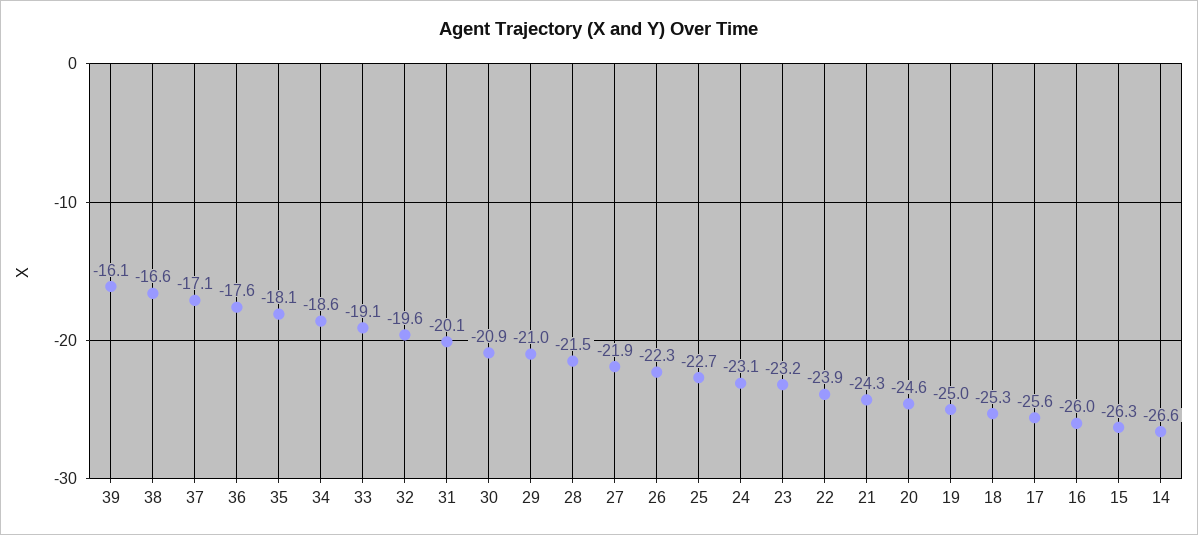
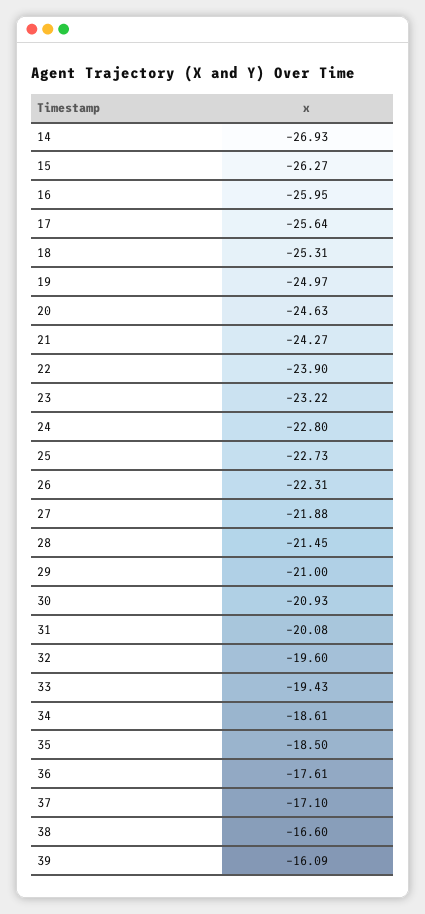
35: -18.1 -> -18.5
33: -19.1 -> -19.43
24: -23.1 -> -22.8
14: -26.6 -> -26.93

